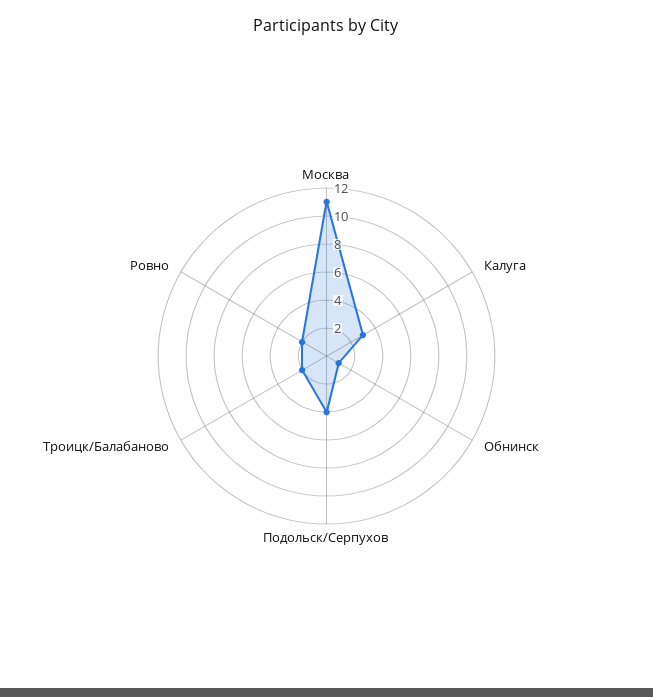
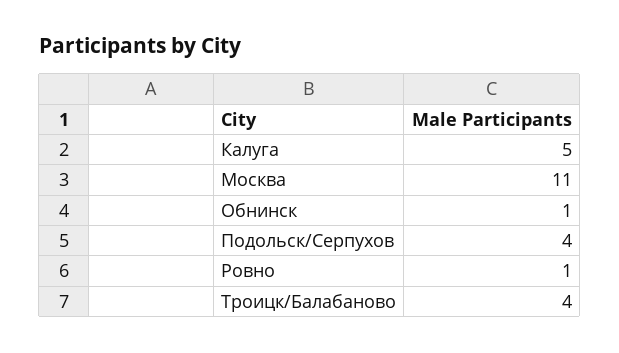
Калуга: 3 -> 5
Троицк/Балабаново: 2 -> 4
Ровно: 2 -> 1

